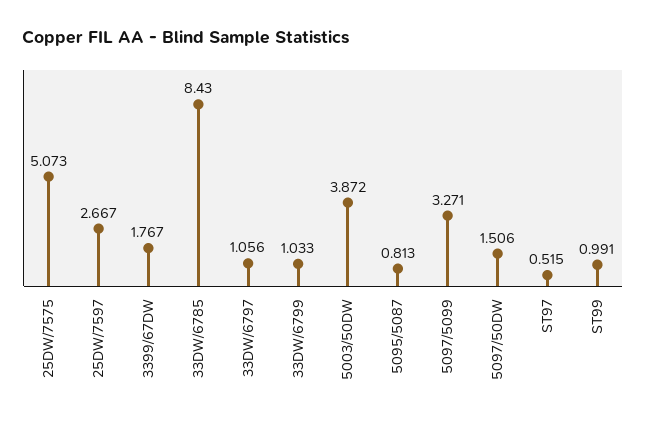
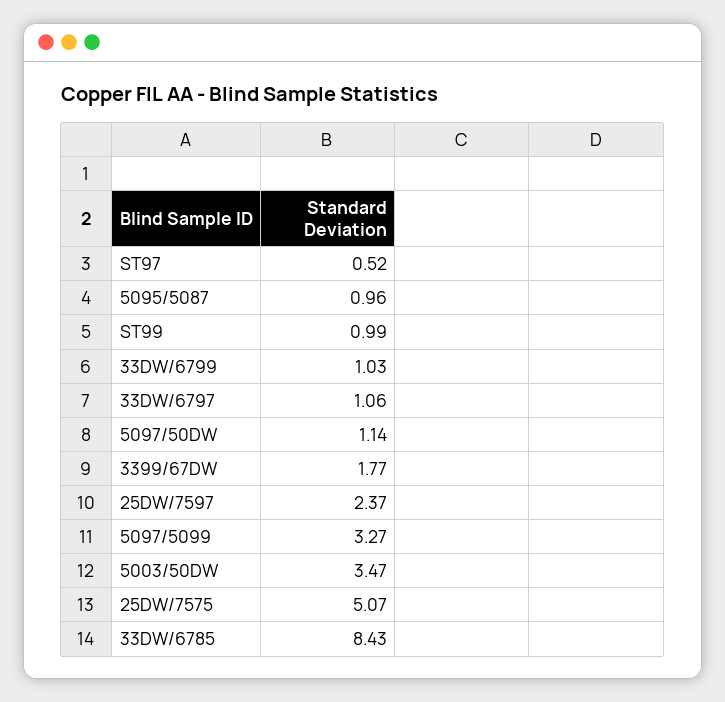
25DW/7597: 2.667 -> 2.37
5003/50DW: 3.872 -> 3.47
5095/5087: 0.813 -> 0.96
5097/50DW: 1.506 -> 1.14

